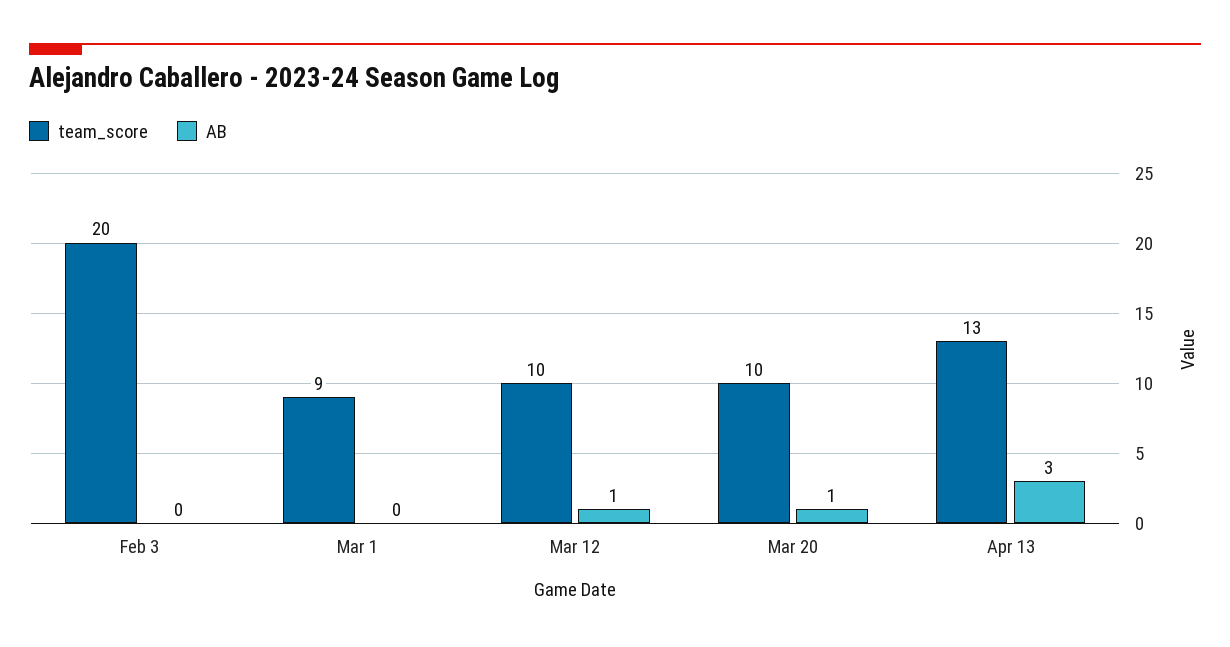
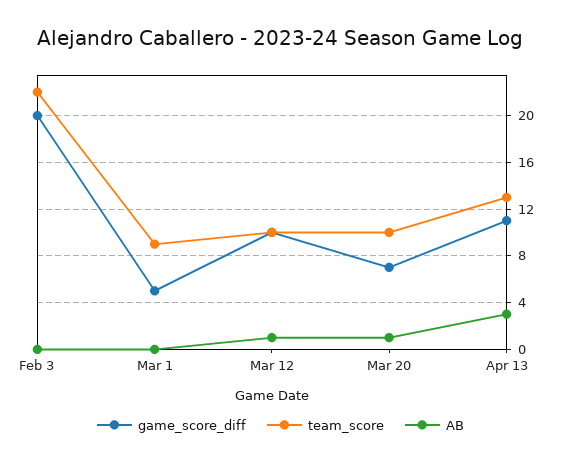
team_score, Feb 3: 20 -> 22
game_score_diff, Feb 3: none -> 20
game_score_diff, Mar 1: none -> 5
game_score_diff, Mar 12: none -> 10
game_score_diff, Mar 20: none -> 7
game_score_diff, Apr 13: none -> 11

